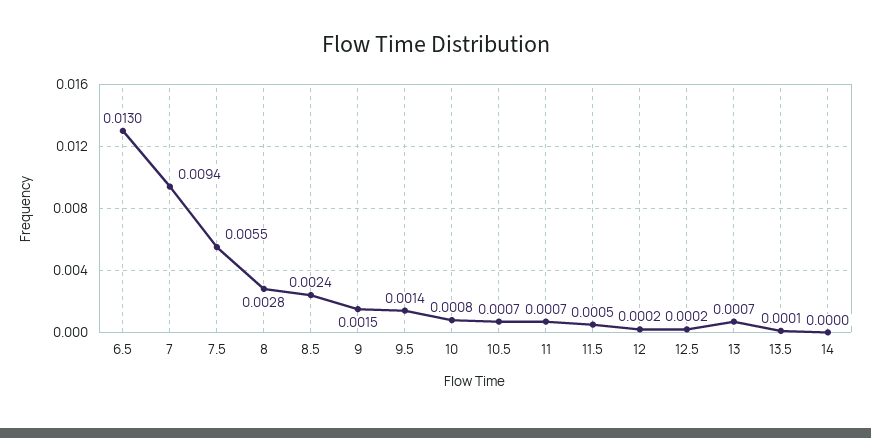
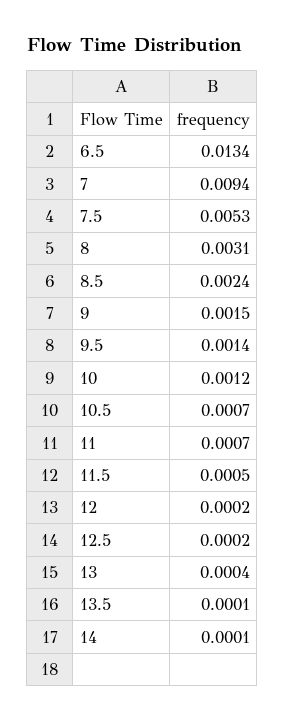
6.5: 0.013 -> 0.0134
7.5: 0.0055 -> 0.0053
8: 0.0028 -> 0.0031
10: 0.0008 -> 0.0012
13: 0.0007 -> 0.0004
14: 0 -> 0.0001

